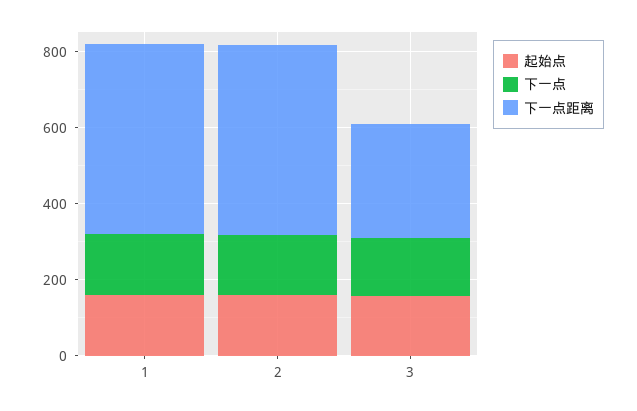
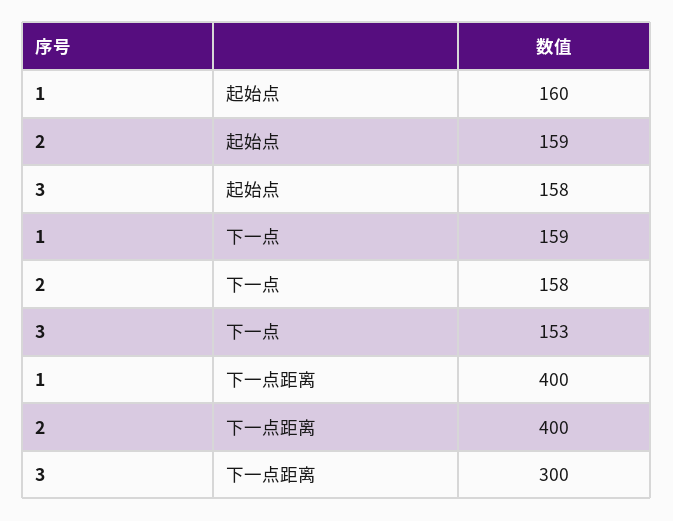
下一点距离, 1: 500 -> 400
下一点距离, 2: 500 -> 400

